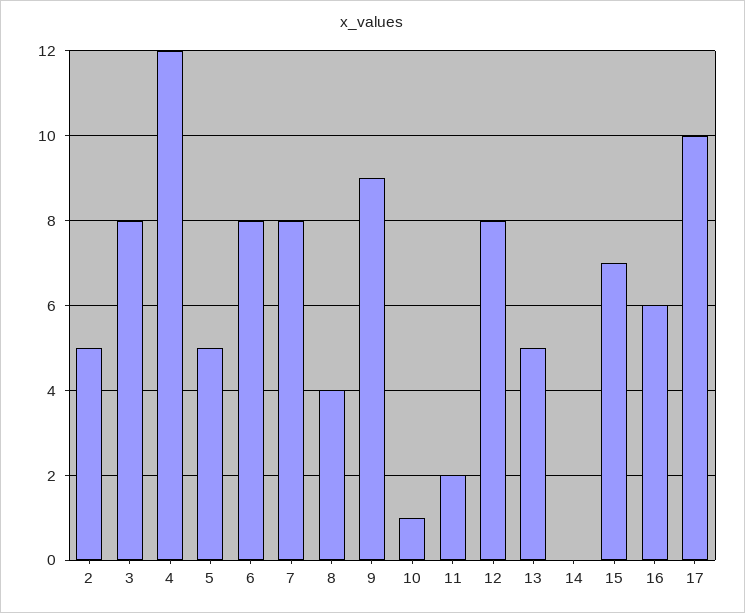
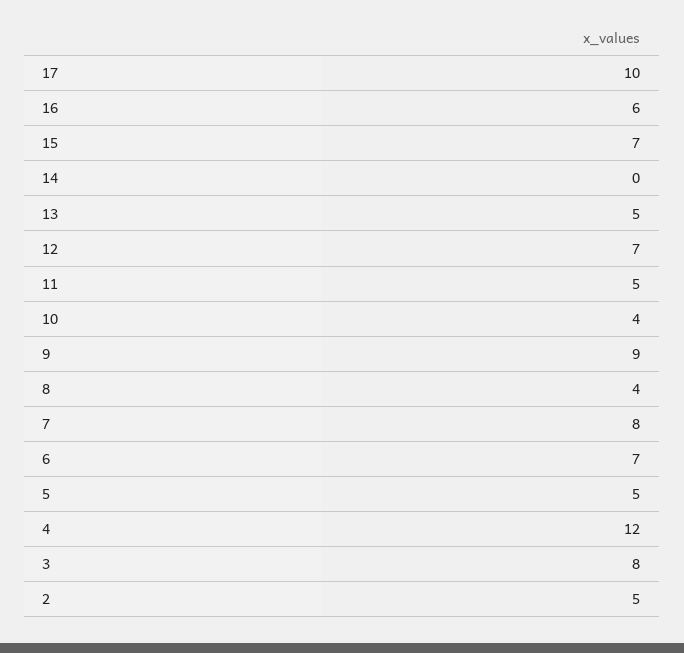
6: 8 -> 7
10: 1 -> 4
11: 2 -> 5
12: 8 -> 7

